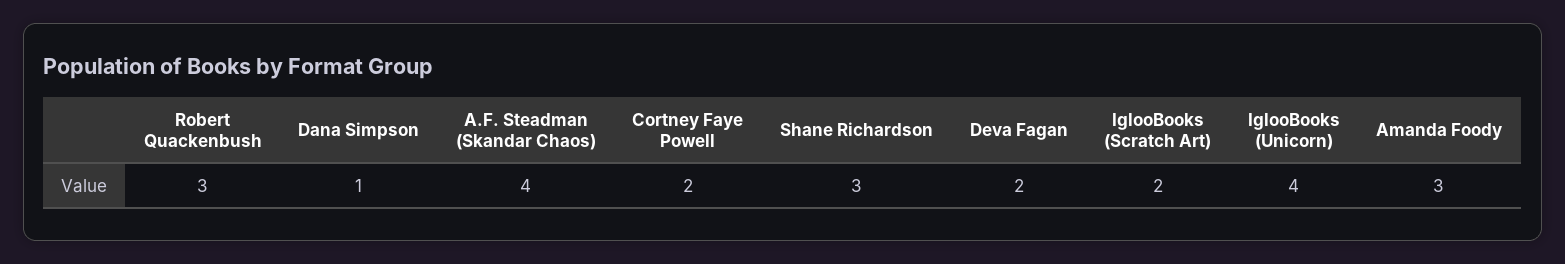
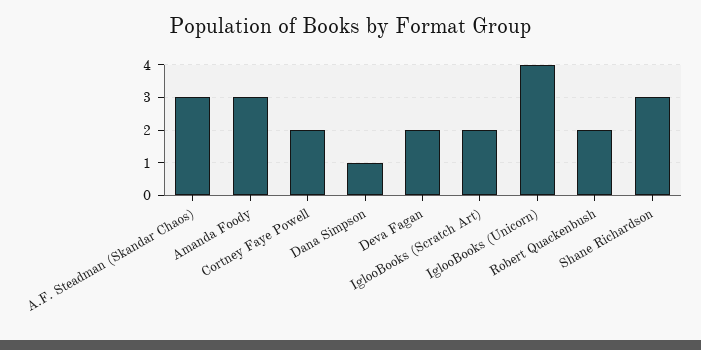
Robert Quackenbush: 3 -> 2
A.F. Steadman (Skandar Chaos): 4 -> 3

